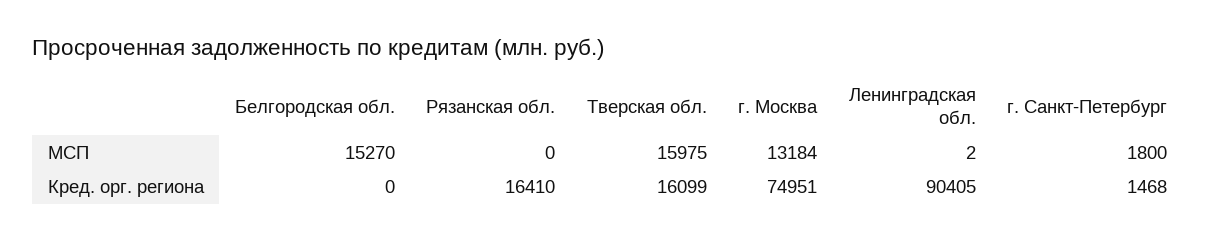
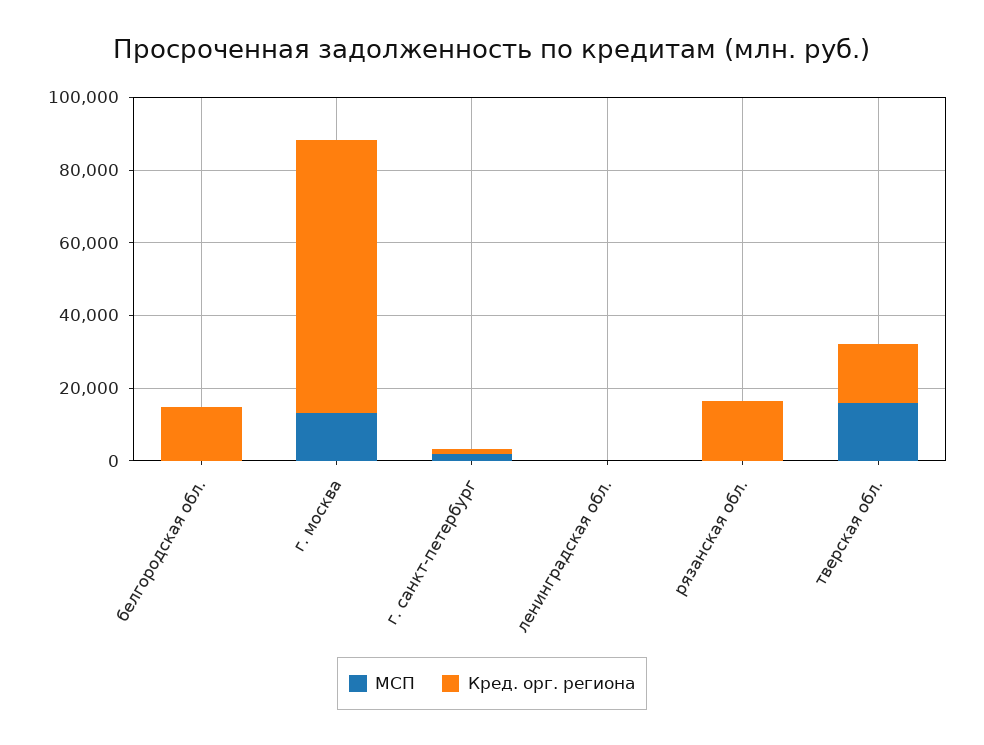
МСП, Белгородская обл.: 15270 -> 0
Кред. орг. региона, Белгородская обл.: 0 -> 15000
Кред. орг. региона, Ленинградская обл.: 90405 -> 0

